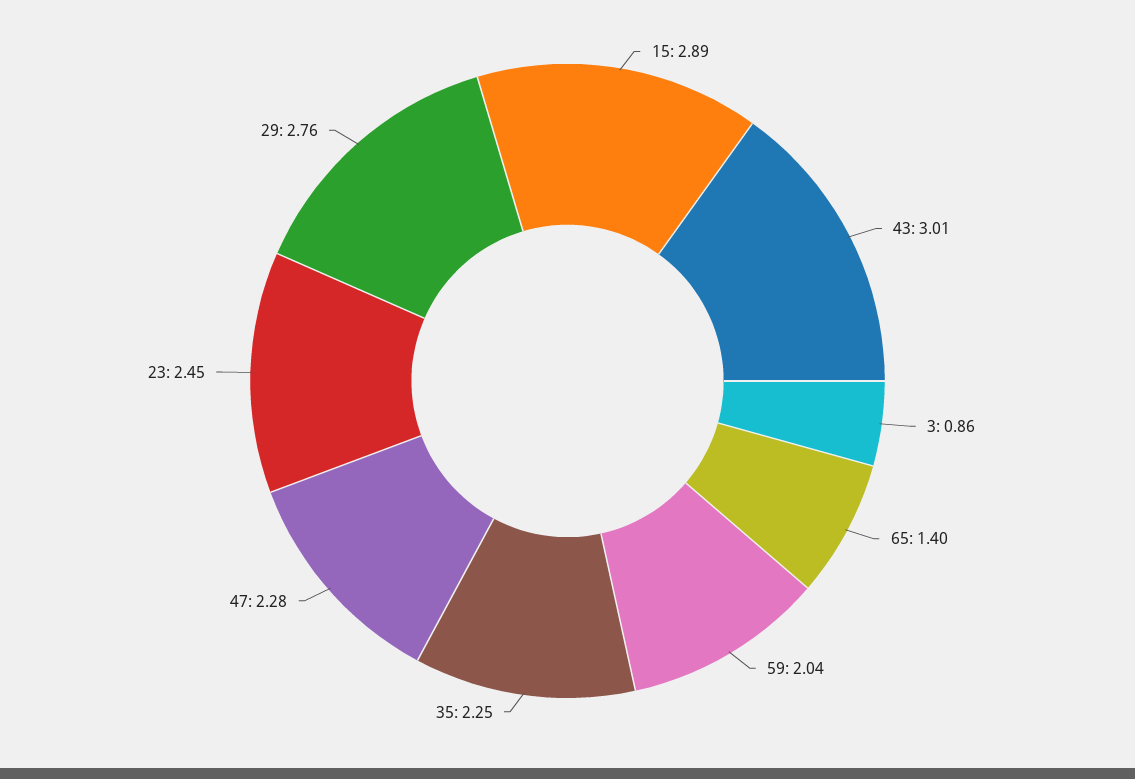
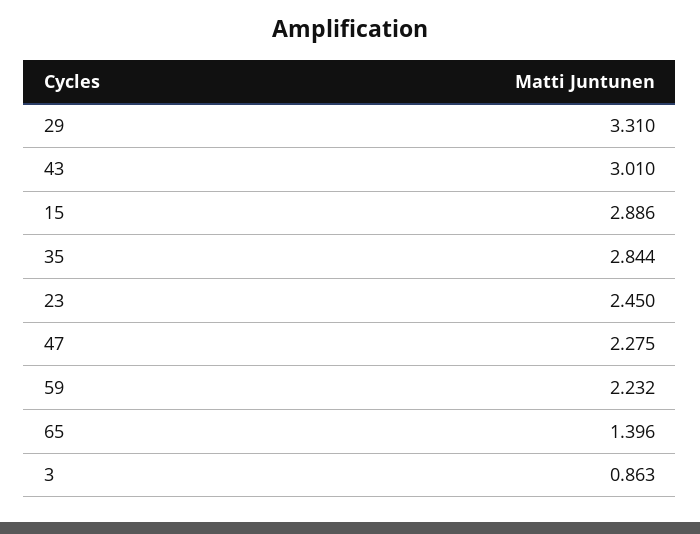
59: 2.04 -> 2.232
35: 2.25 -> 2.844
29: 2.76 -> 3.31

